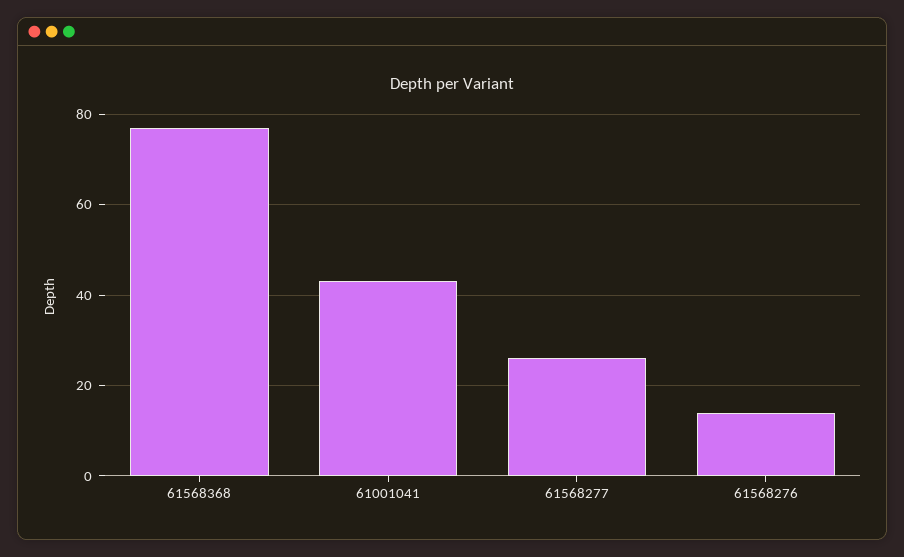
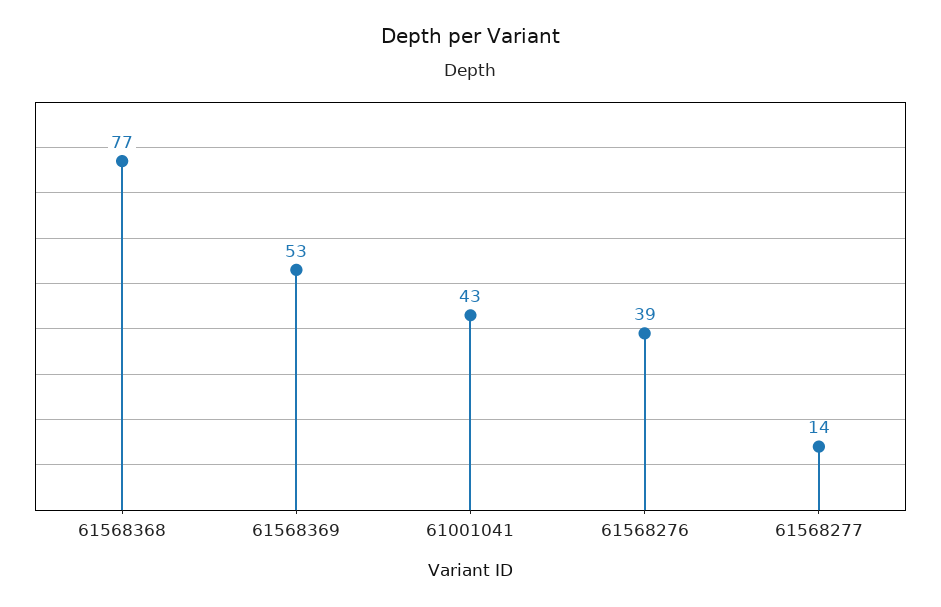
61568277: 25 -> 14
61568276: 15 -> 39
61568369: none -> 53

